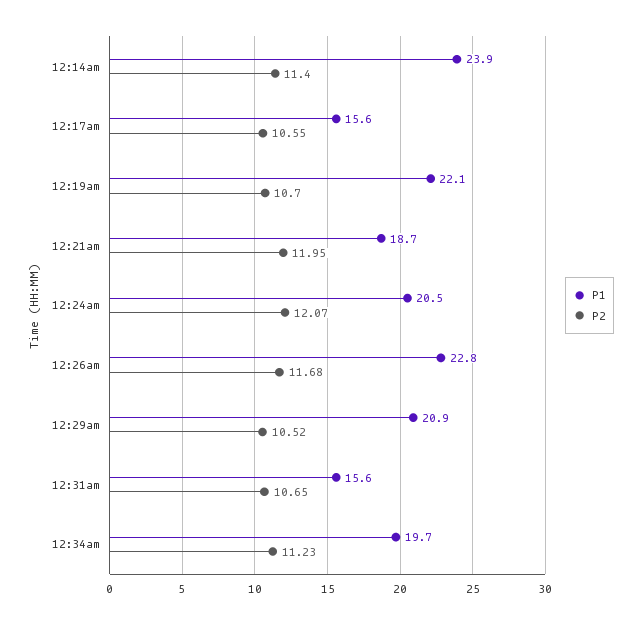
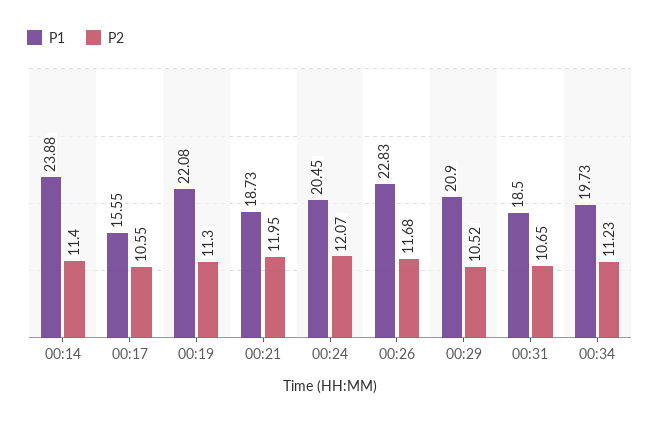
P2, 12:19am: 10.7 -> 11.3
P1, 12:31am: 15.6 -> 18.5

